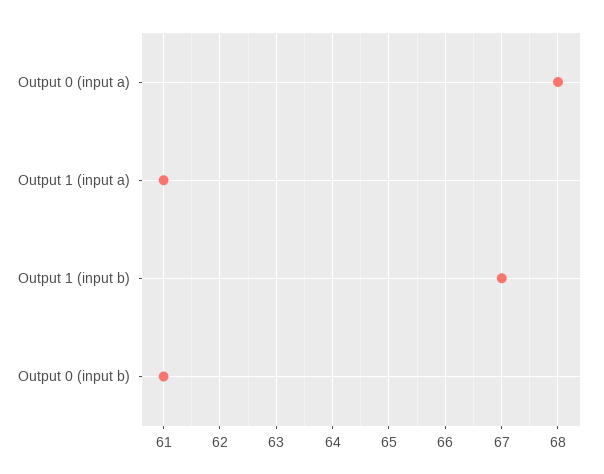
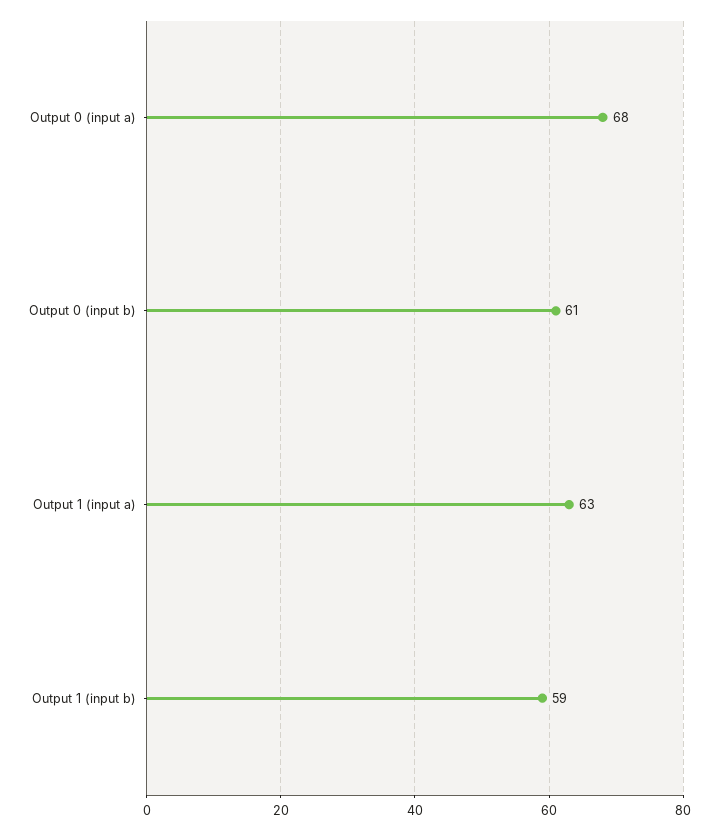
Output 1 (input a): 61 -> 63
Output 1 (input b): 67 -> 59

